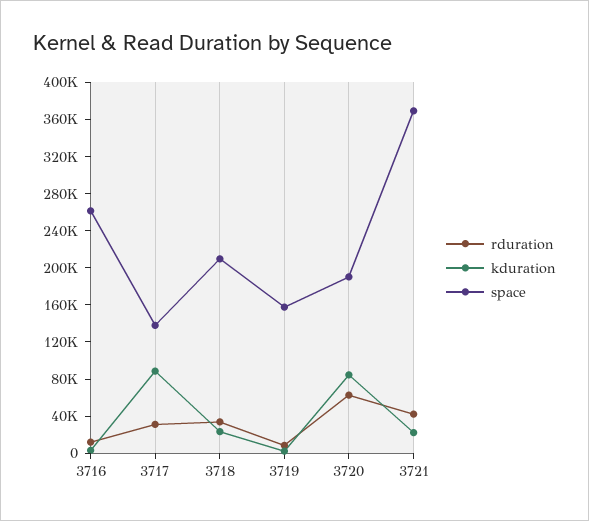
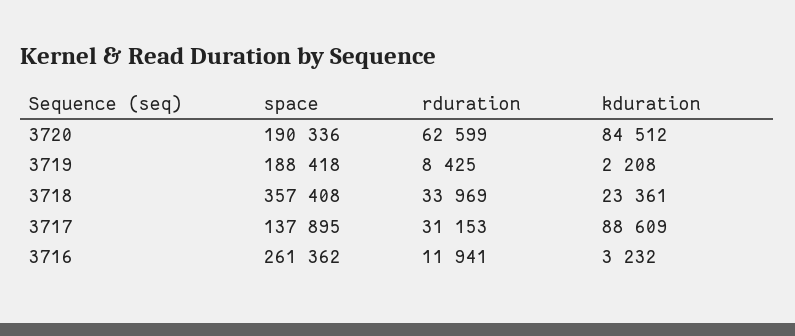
space, 3718: 210000 -> 357408
space, 3719: 160000 -> 188418
rduration, 3721: 40000 -> none
kduration, 3721: 20000 -> none
space, 3721: 370000 -> none

